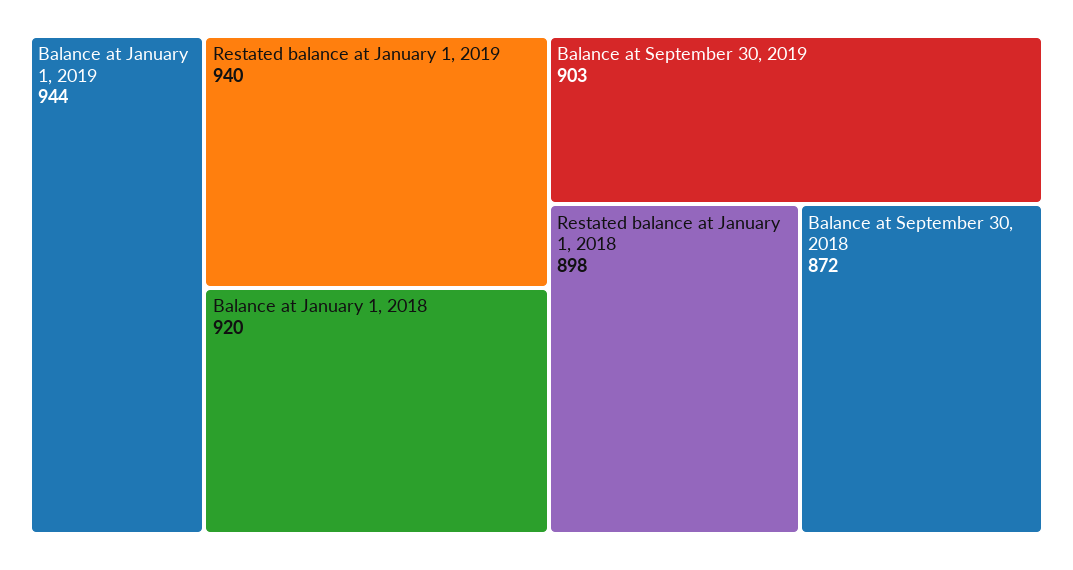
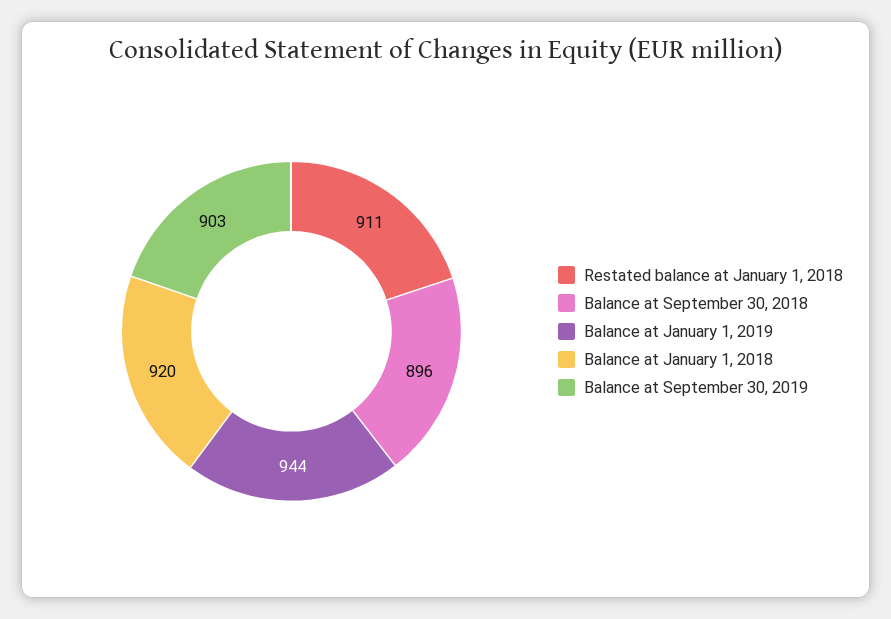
Restated balance at January 1, 2019: 940 -> none
Restated balance at January 1, 2018: 898 -> 911
Balance at September 30, 2018: 872 -> 896

